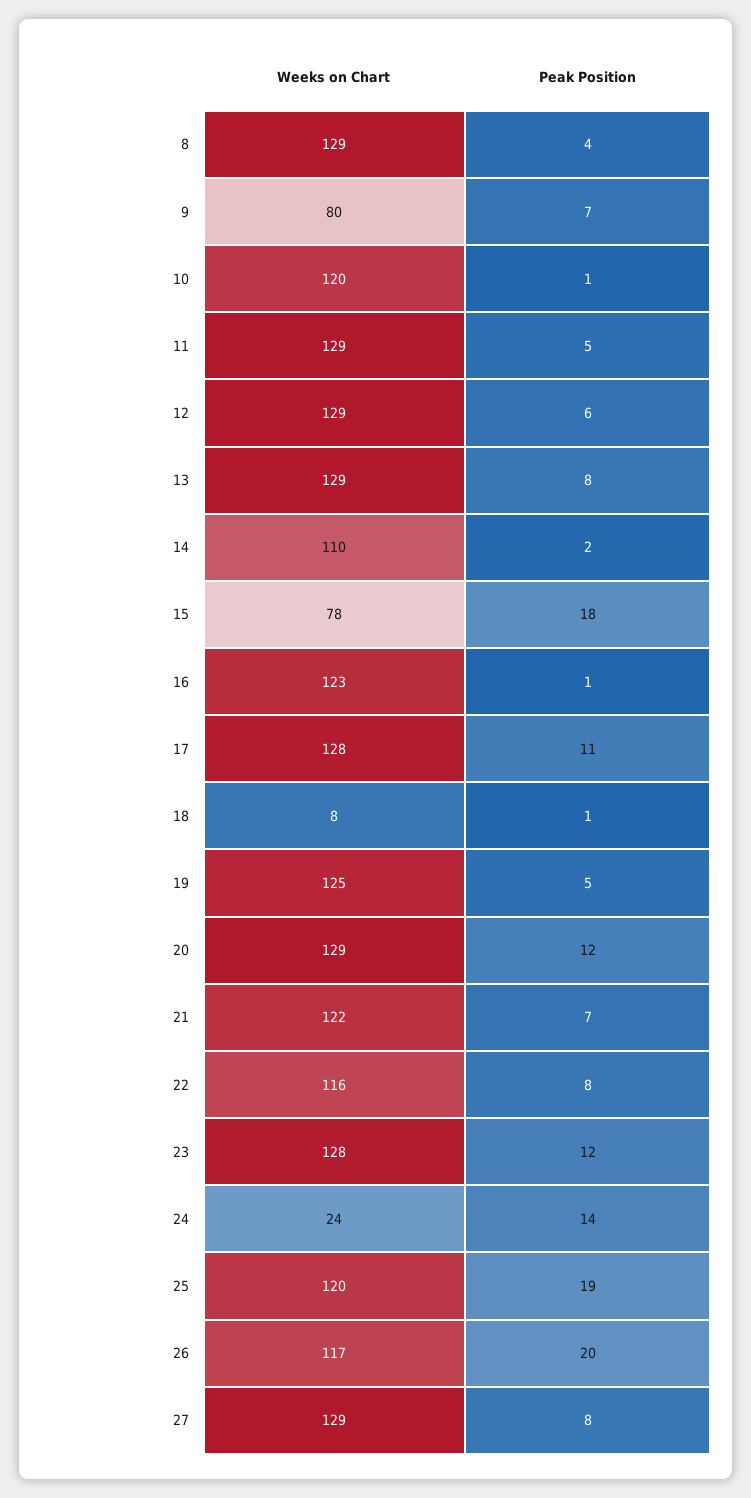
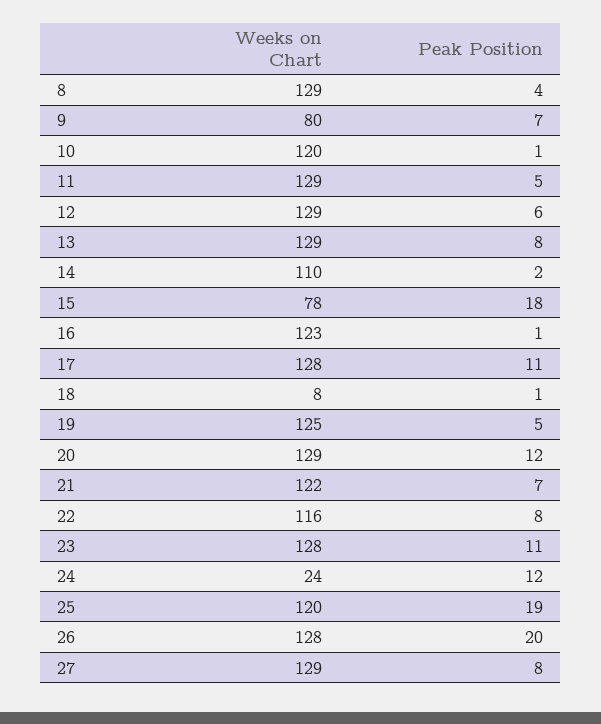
Peak Position, 23: 12 -> 11
Peak Position, 24: 14 -> 12
Weeks on Chart, 26: 117 -> 128

